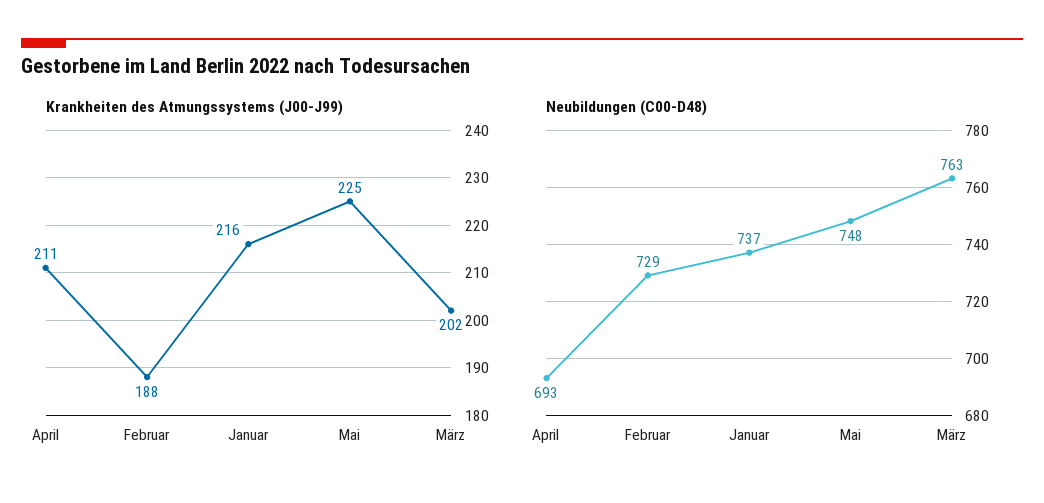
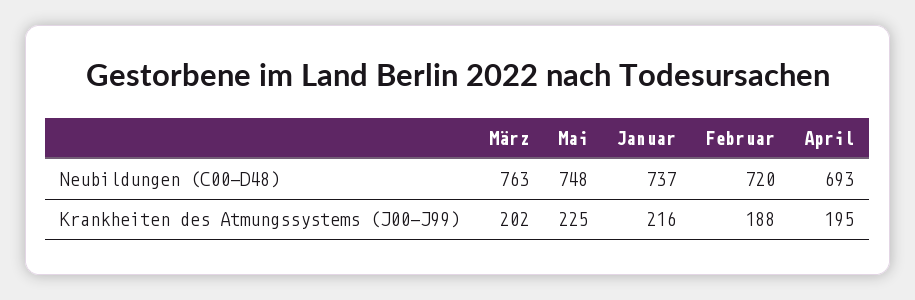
Krankheiten des Atmungssystems (J00-J99), April: 211 -> 195
Neubildungen (C00-D48), Februar: 729 -> 720

